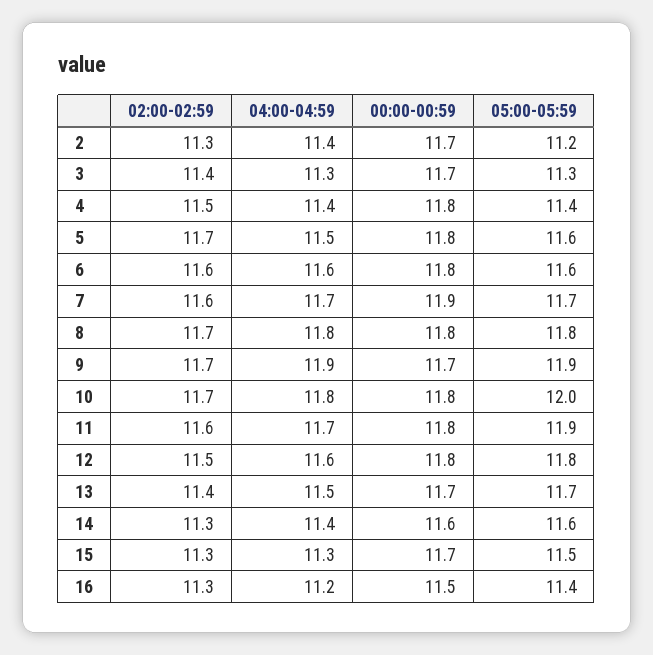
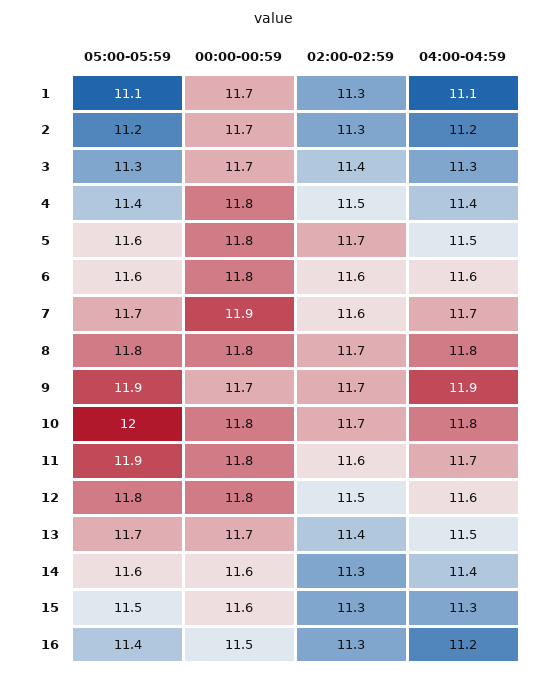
04:00-04:59, 2: 11.4 -> 11.2
00:00-00:59, 15: 11.7 -> 11.6
05:00-05:59, 1: none -> 11.1
00:00-00:59, 1: none -> 11.7
02:00-02:59, 1: none -> 11.3
04:00-04:59, 1: none -> 11.1

